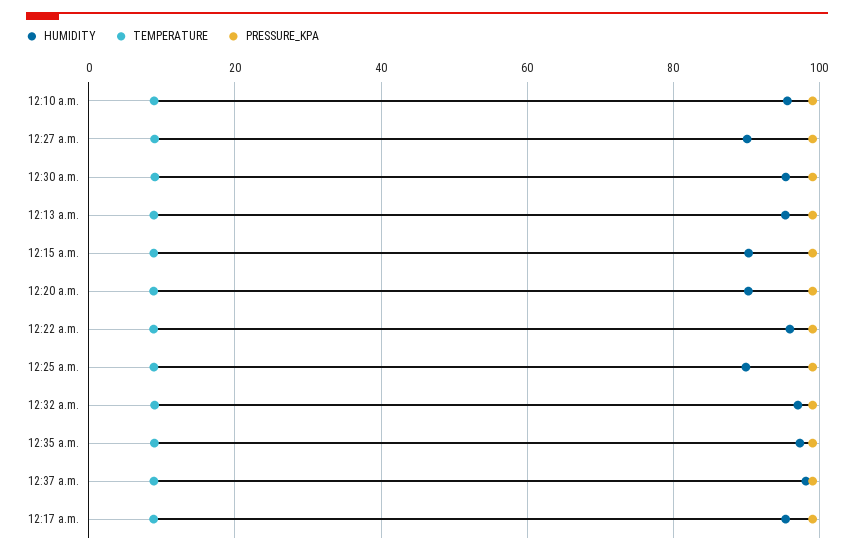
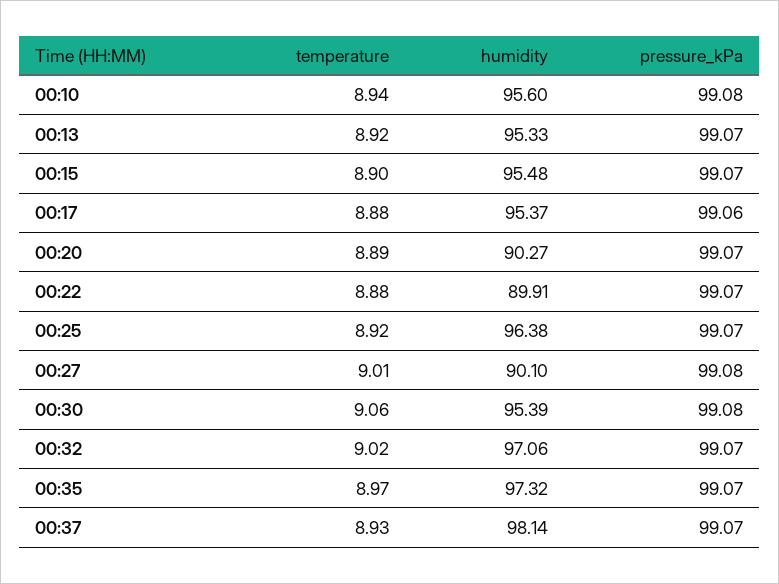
HUMIDITY, 12:15 a.m.: 90 -> 95.48
HUMIDITY, 12:22 a.m.: 96 -> 89.91
HUMIDITY, 12:25 a.m.: 90 -> 96.38

